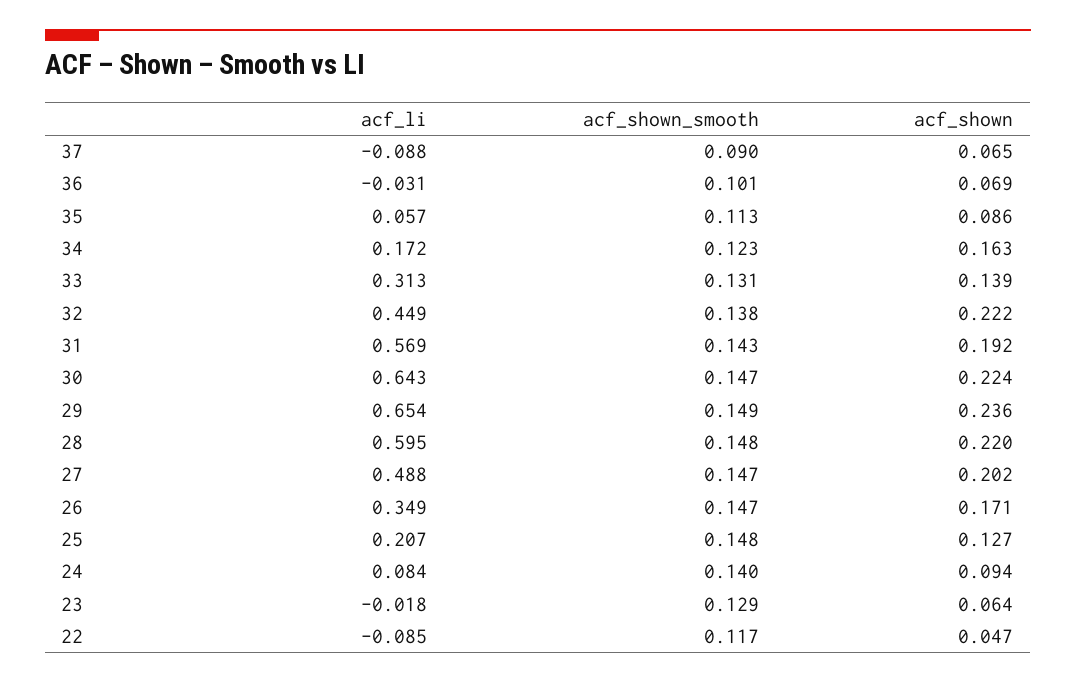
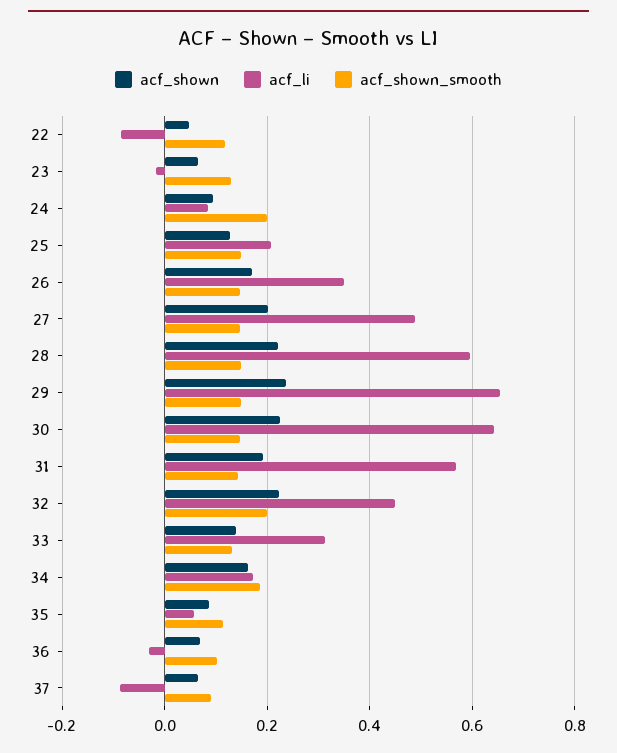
acf_shown_smooth, 34: 0.123 -> 0.18
acf_shown_smooth, 32: 0.138 -> 0.2
acf_shown_smooth, 24: 0.14 -> 0.2

